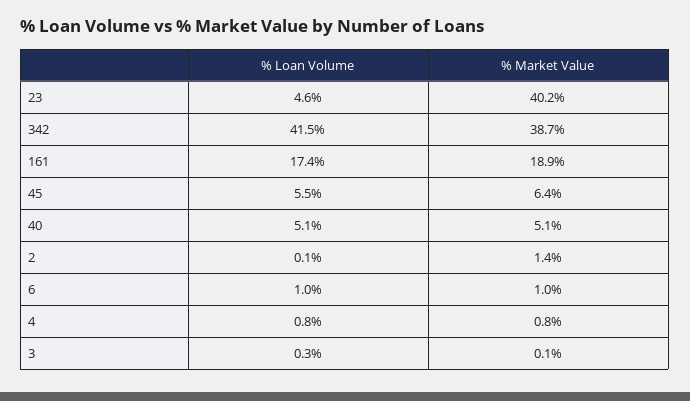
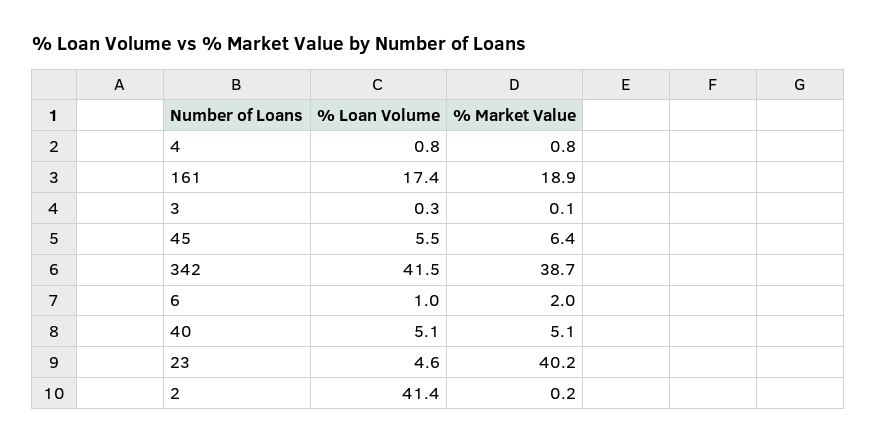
% Loan Volume, 2: 0.1 -> 41.4
% Market Value, 2: 1.4 -> 0.2
% Market Value, 6: 1 -> 2

